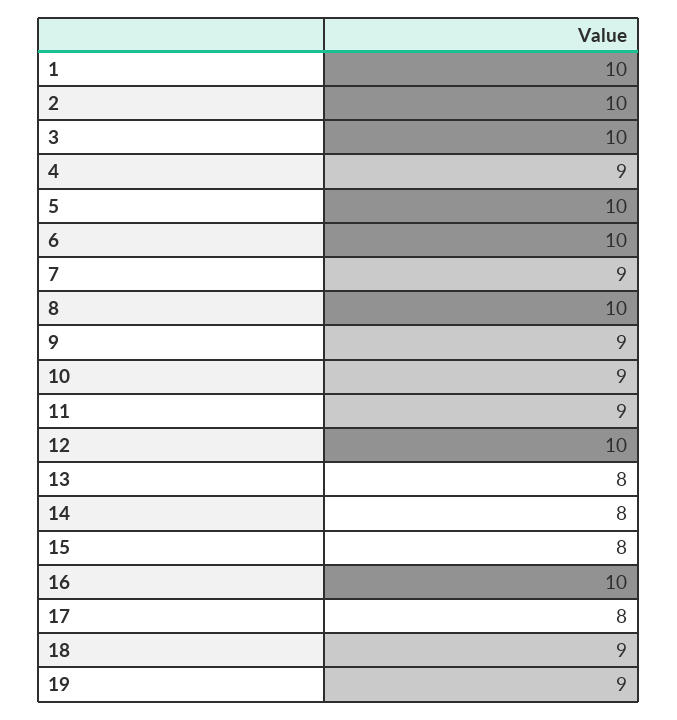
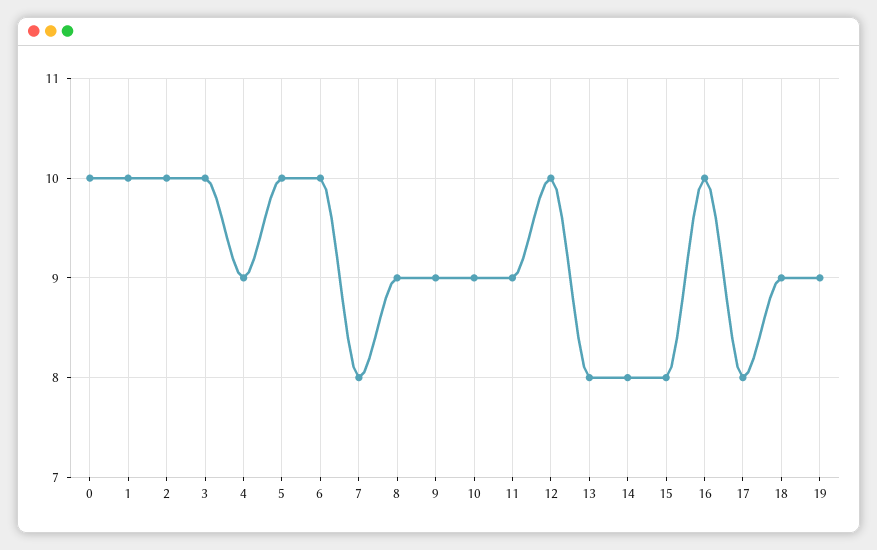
7: 9 -> 8
8: 10 -> 9
0: none -> 10

